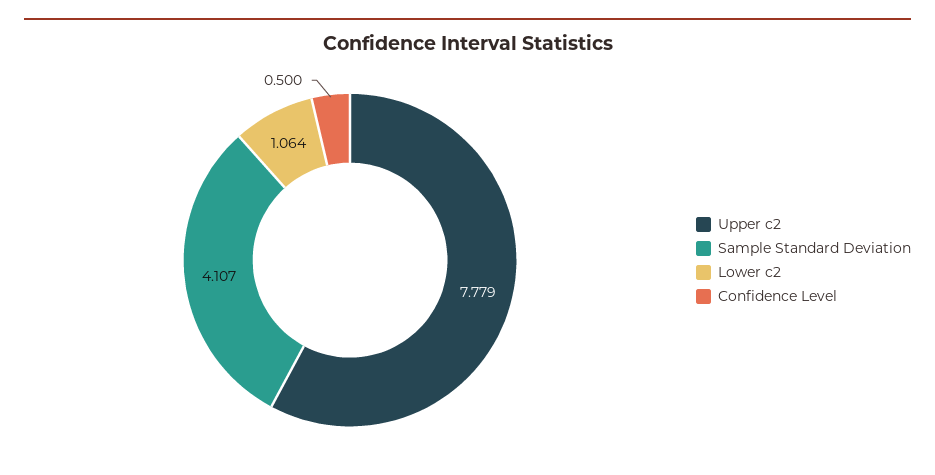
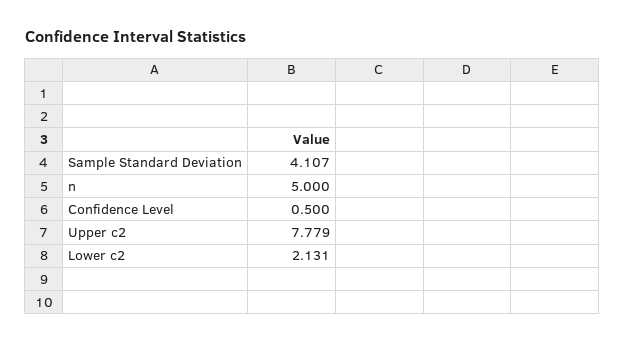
Lower c2: 1.064 -> 2.131
n: none -> 5

